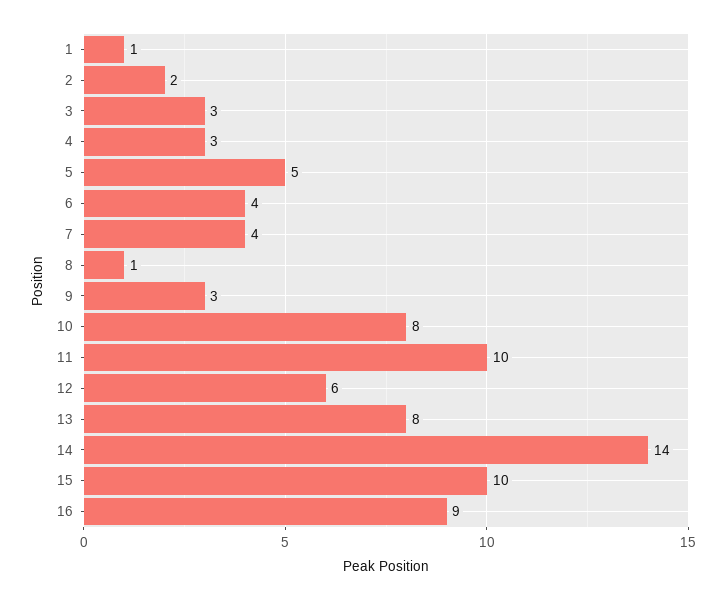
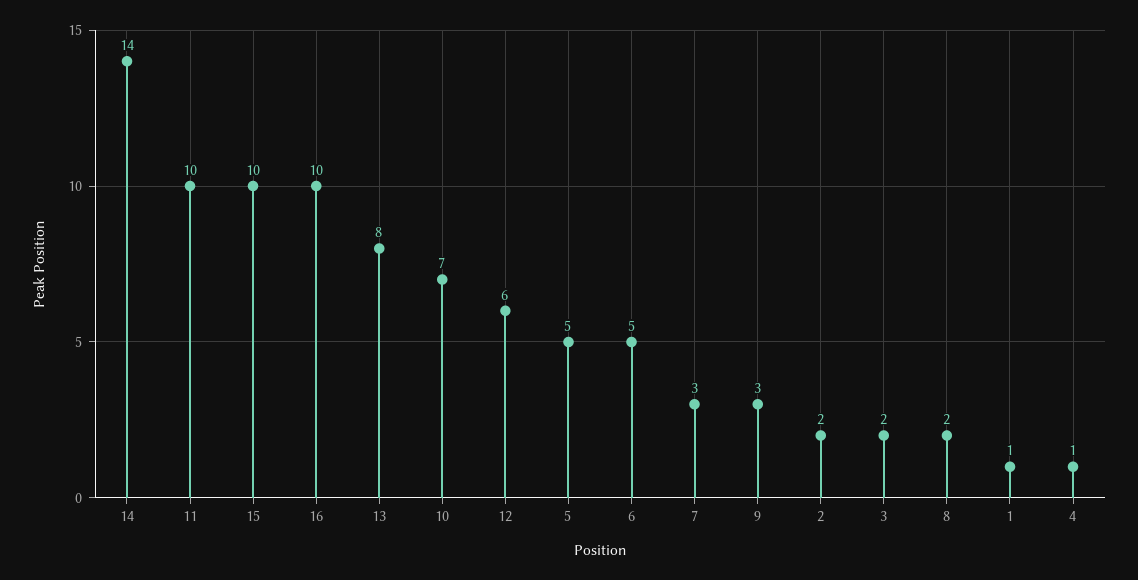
3: 3 -> 2
4: 3 -> 1
6: 4 -> 5
7: 4 -> 3
8: 1 -> 2
10: 8 -> 7
16: 9 -> 10

